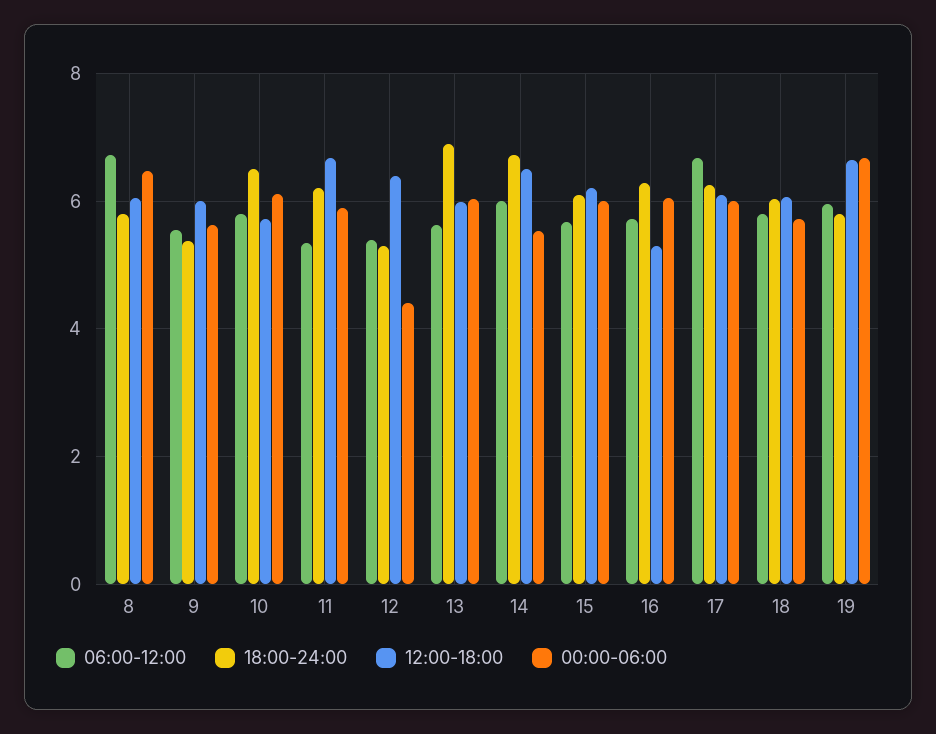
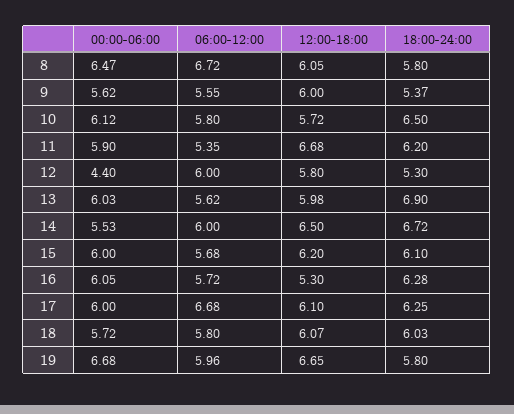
06:00-12:00, 12: 5.4 -> 6
12:00-18:00, 12: 6.4 -> 5.8

